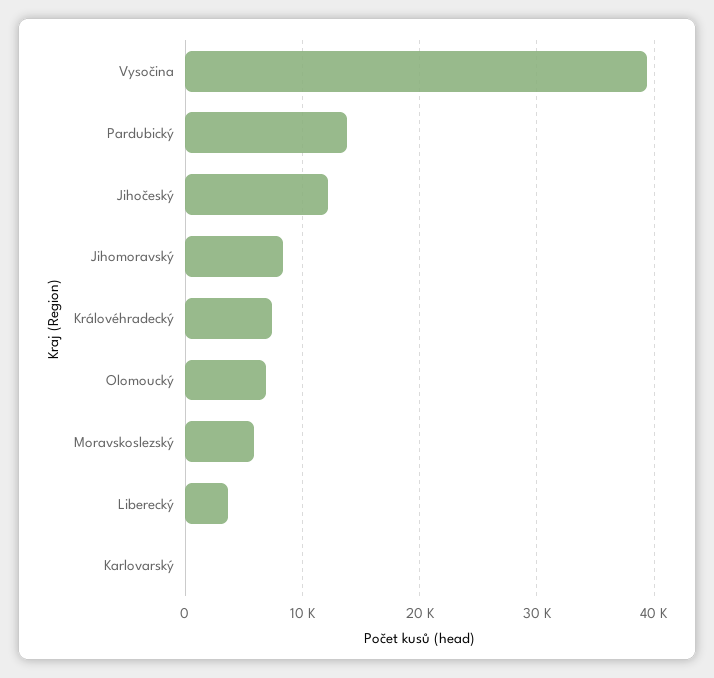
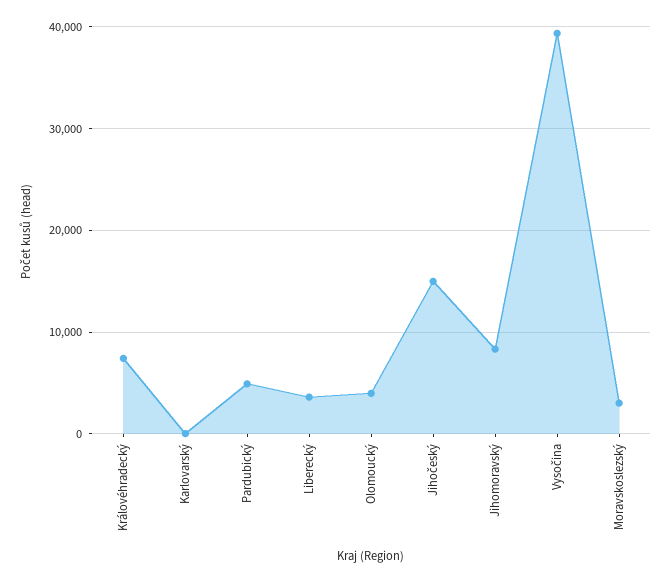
Pardubický: 14000 -> 5000
Jihočeský: 12000 -> 15000
Olomoucký: 7000 -> 4000
Moravskoslezský: 6000 -> 3000

